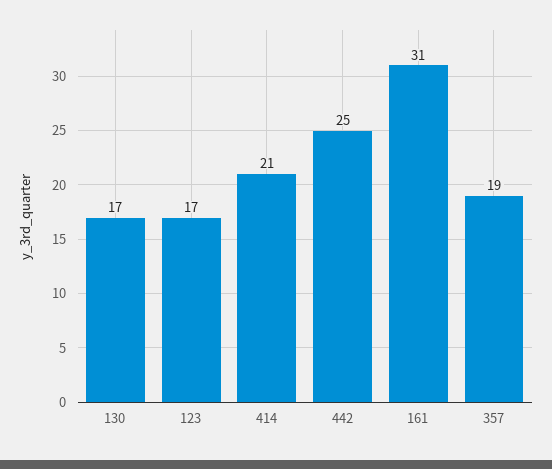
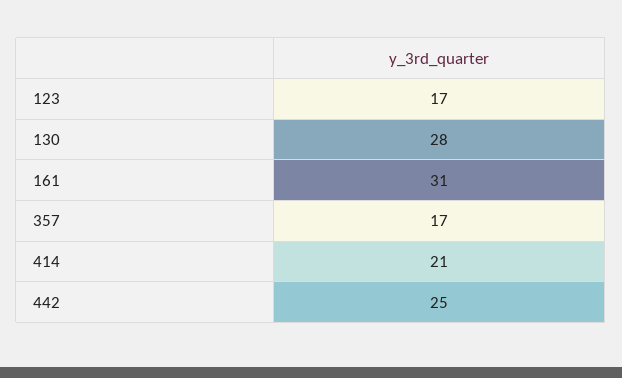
130: 17 -> 28
357: 19 -> 17

